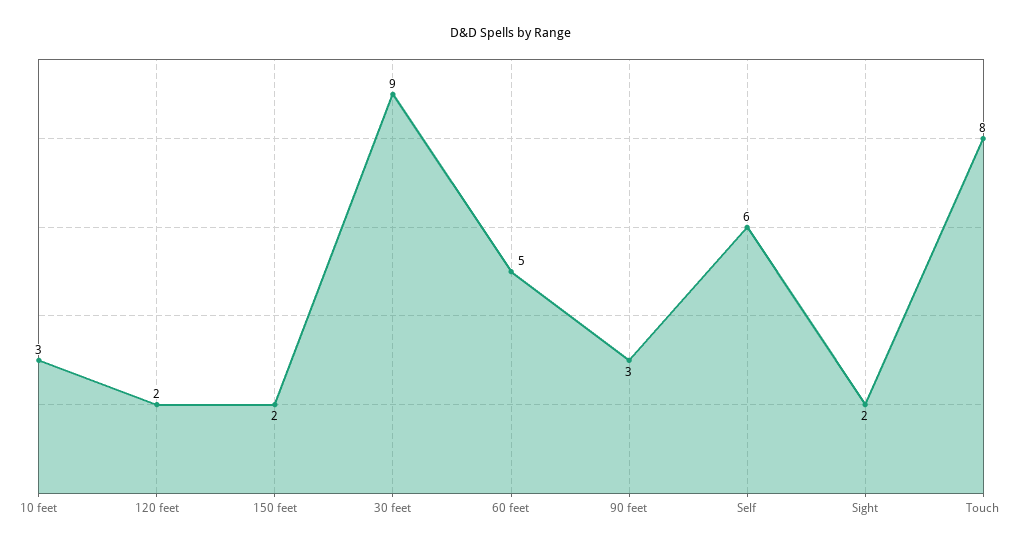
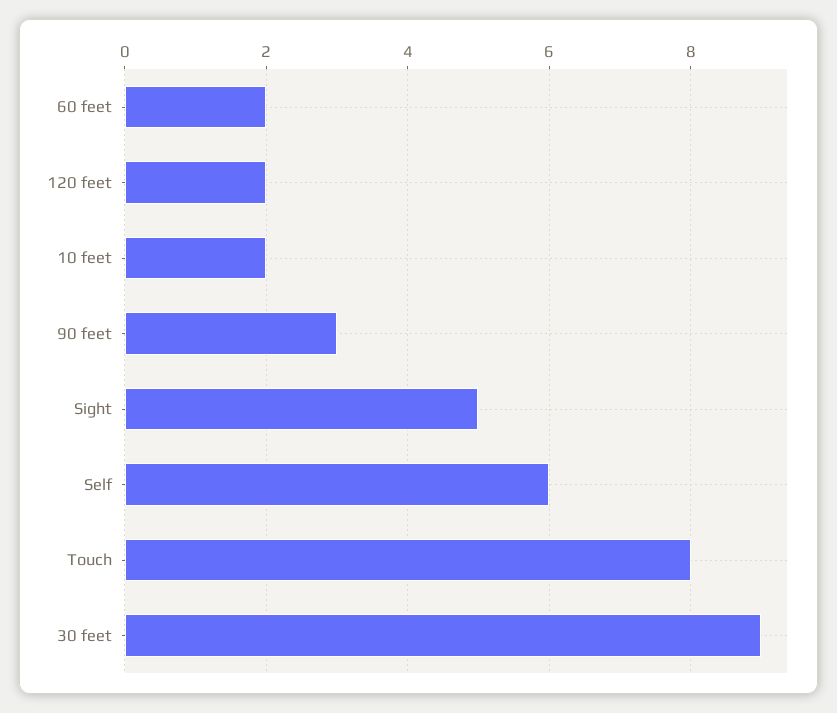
10 feet: 3 -> 2
150 feet: 2 -> none
60 feet: 5 -> 2
Sight: 2 -> 5

